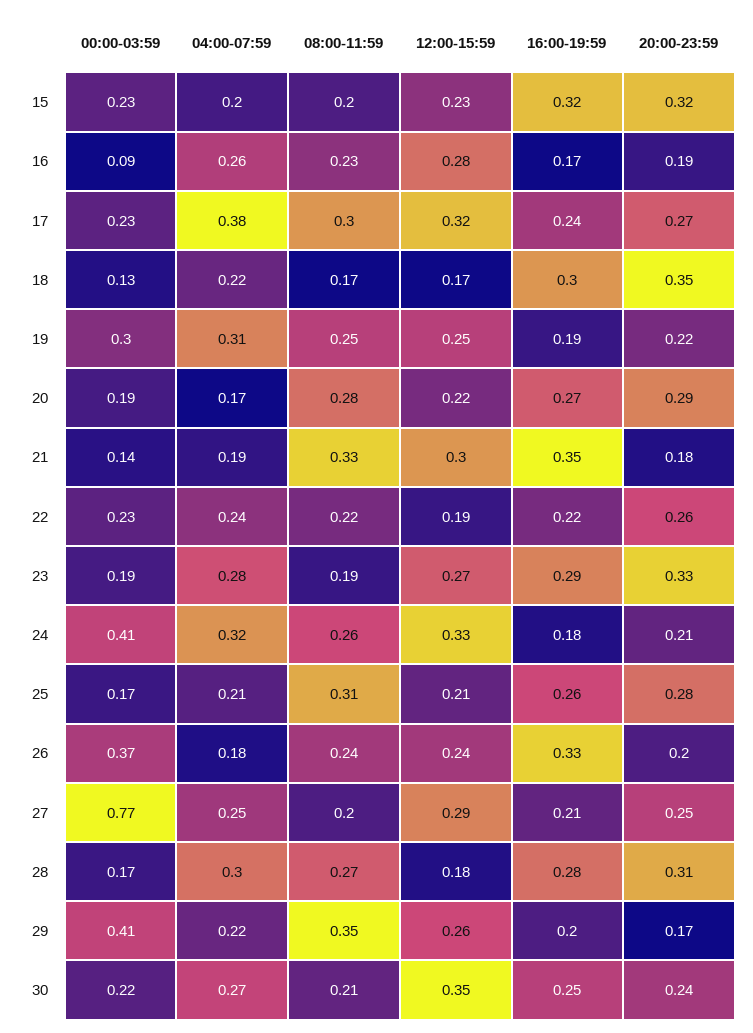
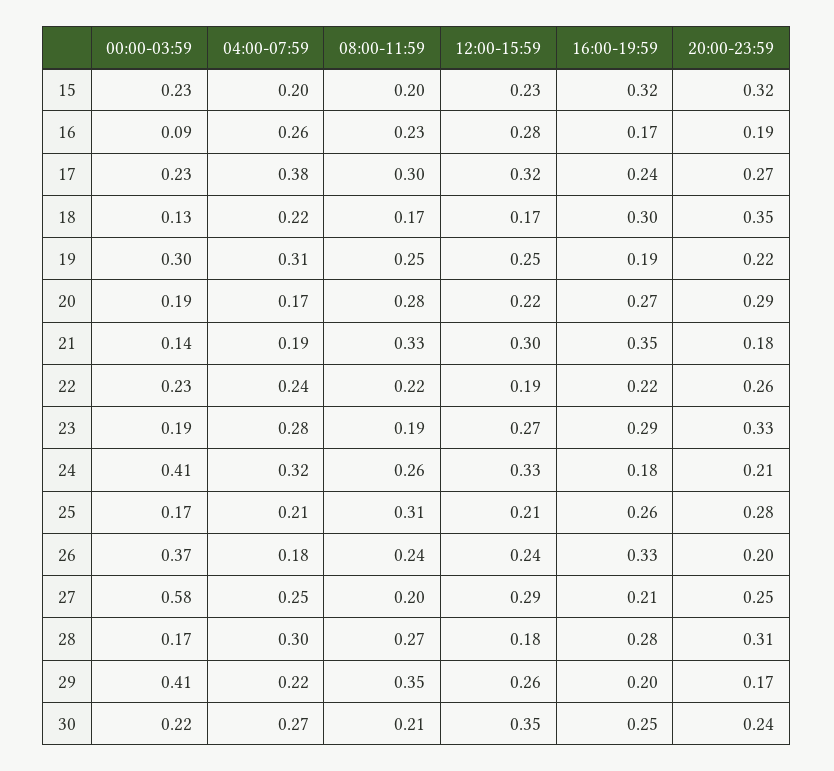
00:00-03:59, 27: 0.77 -> 0.58

